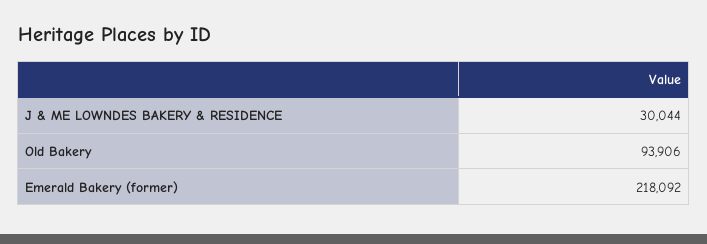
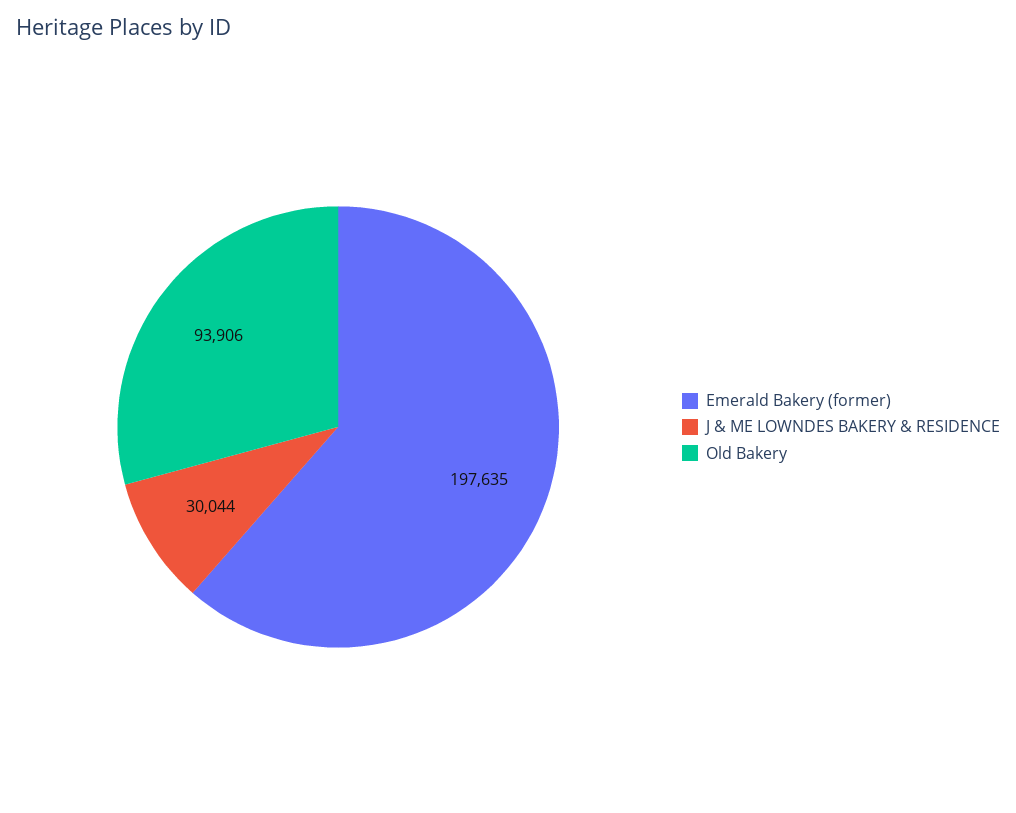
Emerald Bakery (former): 218092 -> 197635

